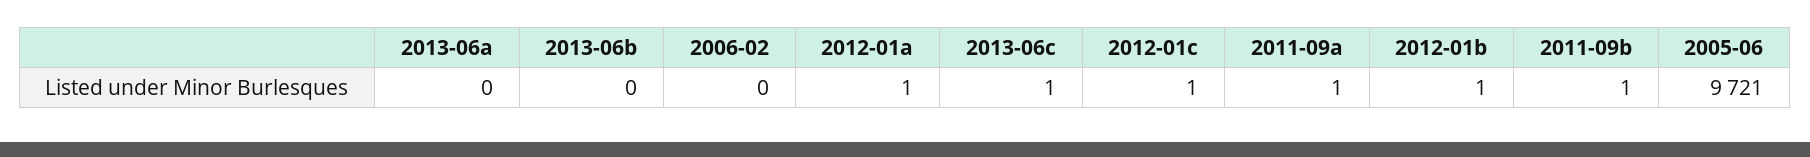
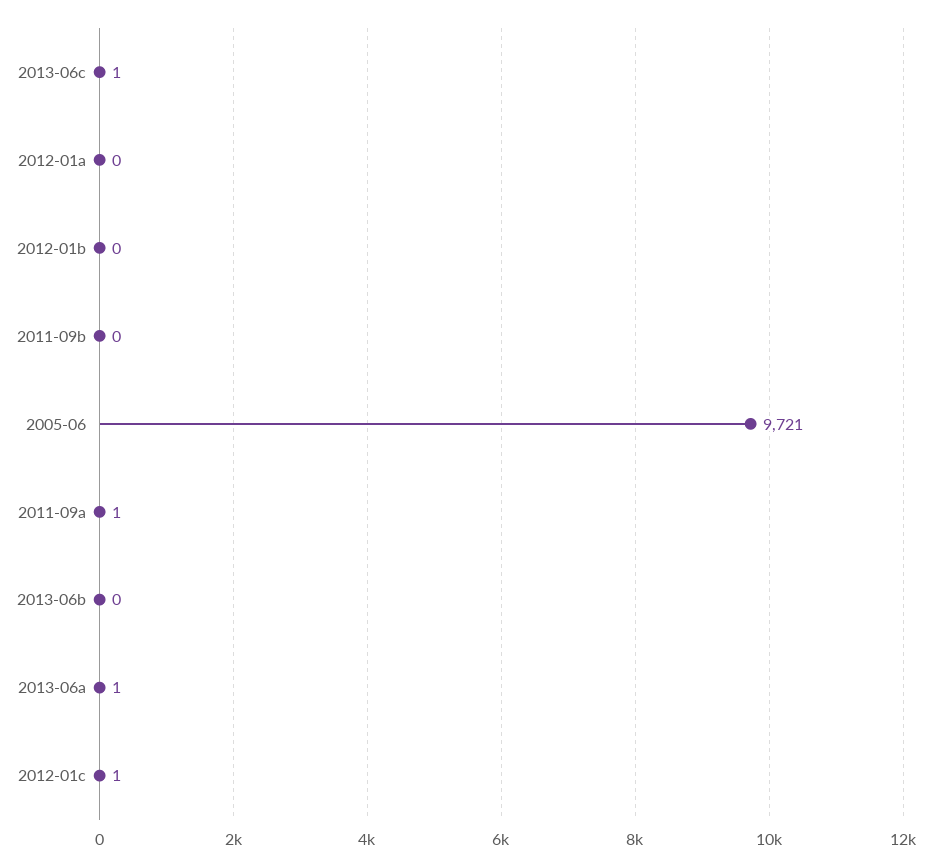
2013-06a: 0 -> 1
2006-02: 0 -> none
2012-01a: 1 -> 0
2012-01b: 1 -> 0
2011-09b: 1 -> 0

